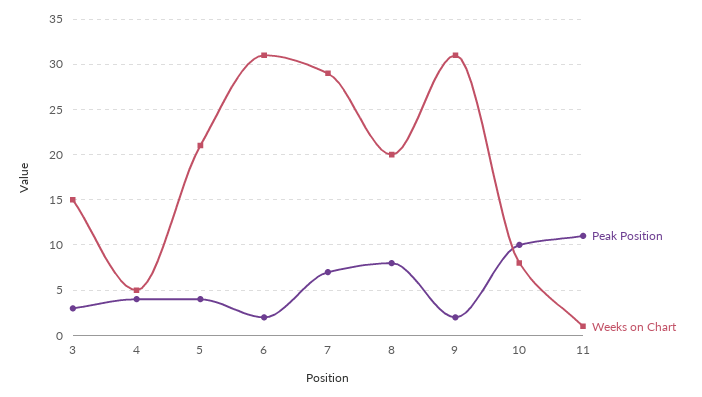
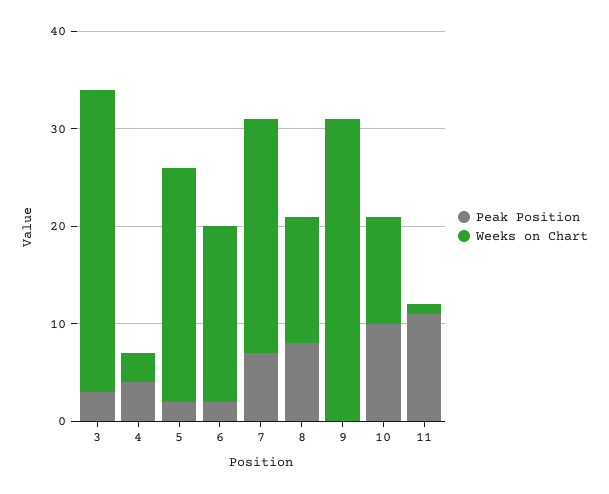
Weeks on Chart, 3: 15 -> 31
Weeks on Chart, 4: 5 -> 3
Peak Position, 5: 4 -> 2
Weeks on Chart, 5: 21 -> 24
Weeks on Chart, 6: 31 -> 18
Weeks on Chart, 7: 29 -> 24
Weeks on Chart, 8: 20 -> 13
Peak Position, 9: 2 -> 0
Weeks on Chart, 10: 8 -> 11

